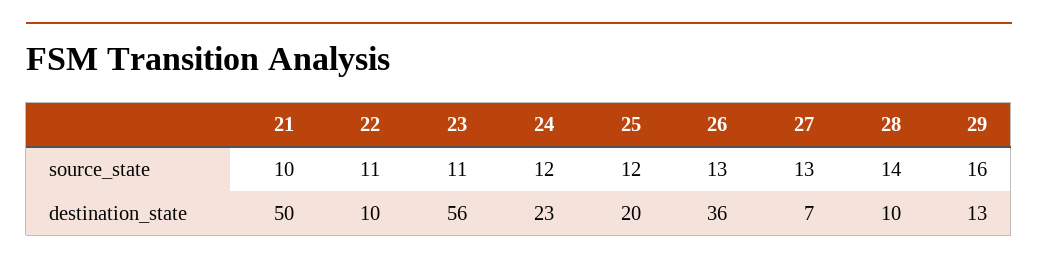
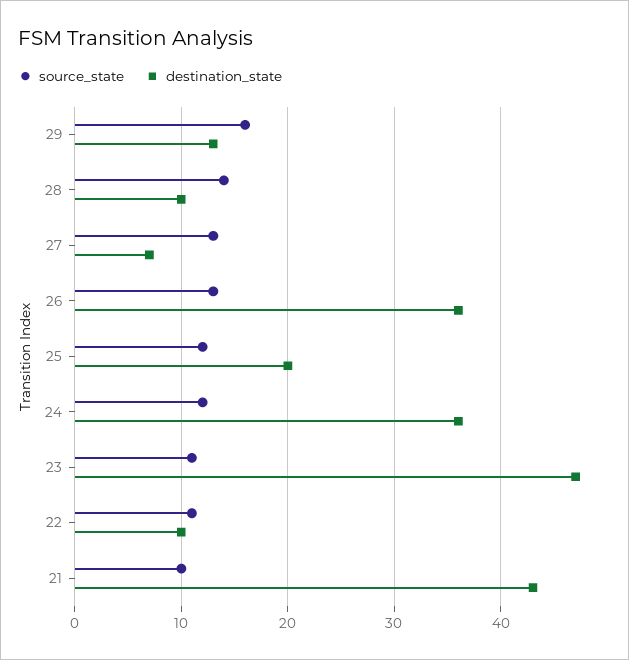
destination_state, 21: 50 -> 43
destination_state, 23: 56 -> 47
destination_state, 24: 23 -> 36

